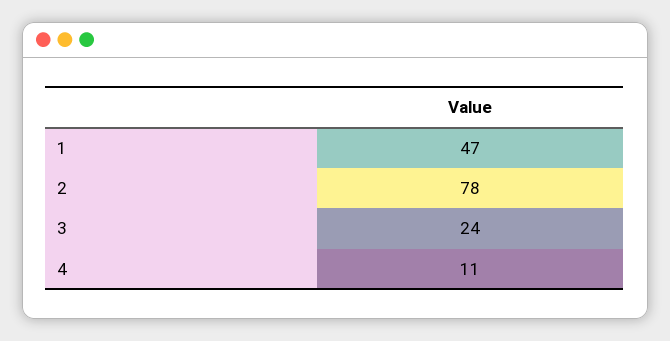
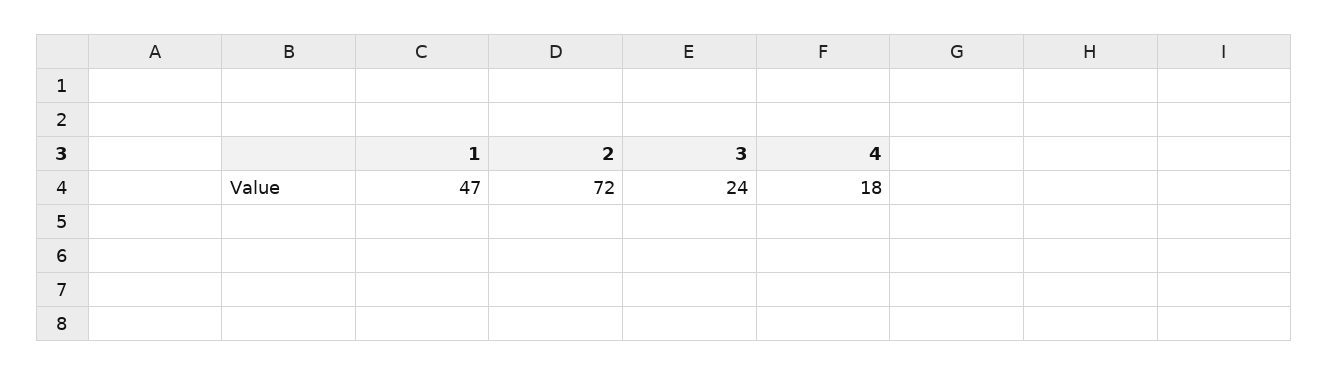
2: 78 -> 72
4: 11 -> 18

